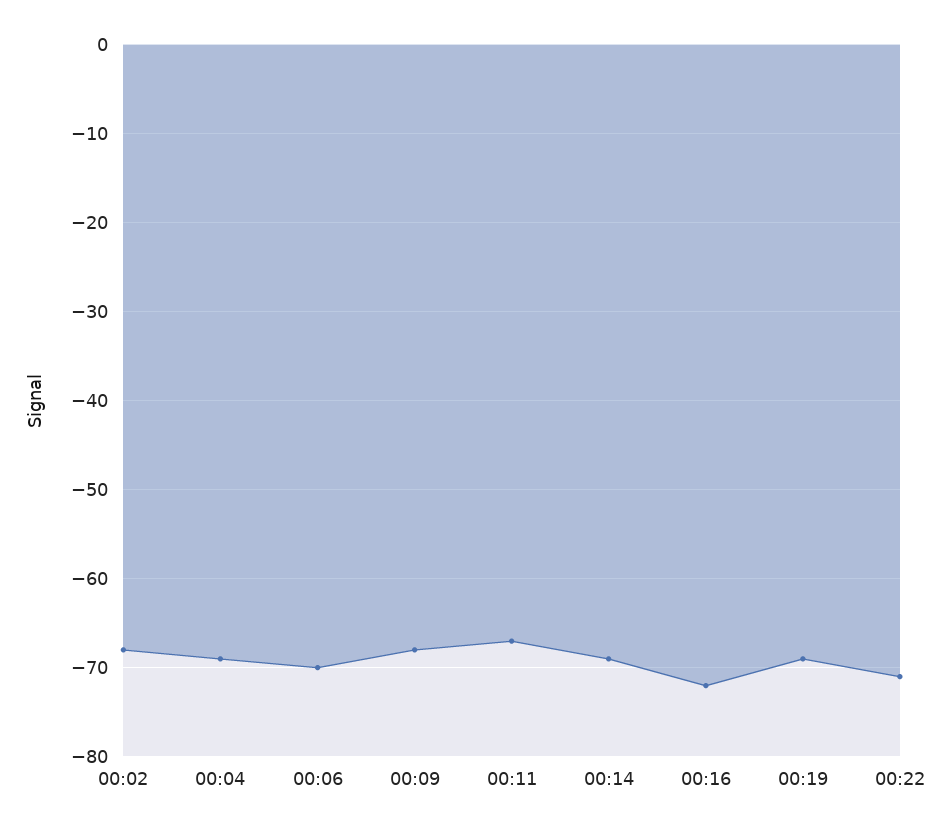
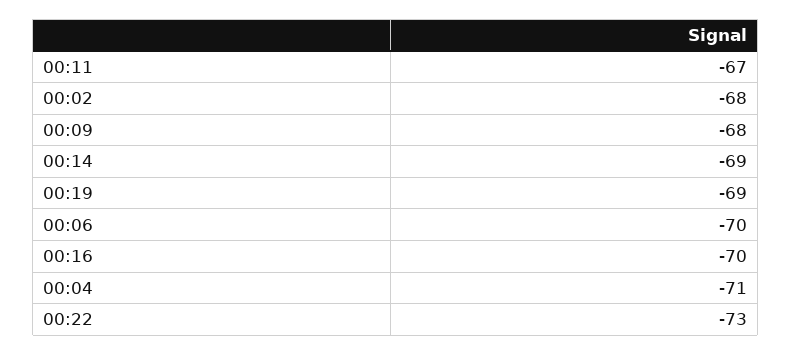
00:04: -69 -> -71
00:16: -72 -> -70
00:22: -71 -> -73

